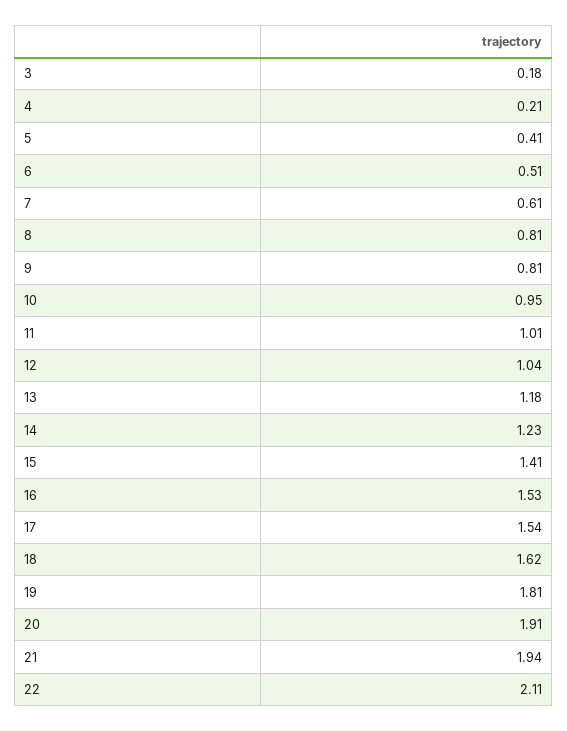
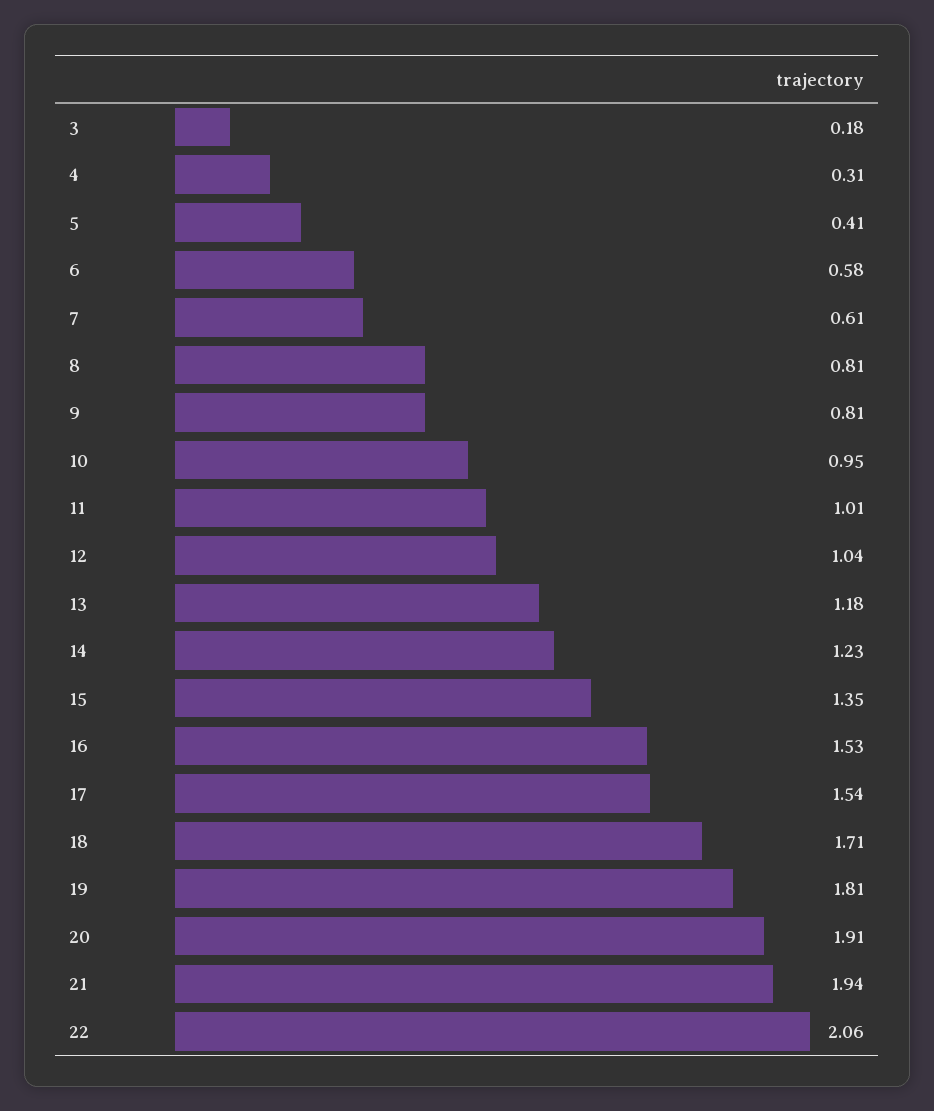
4: 0.21 -> 0.31
6: 0.51 -> 0.58
15: 1.41 -> 1.35
18: 1.62 -> 1.71
22: 2.11 -> 2.06

